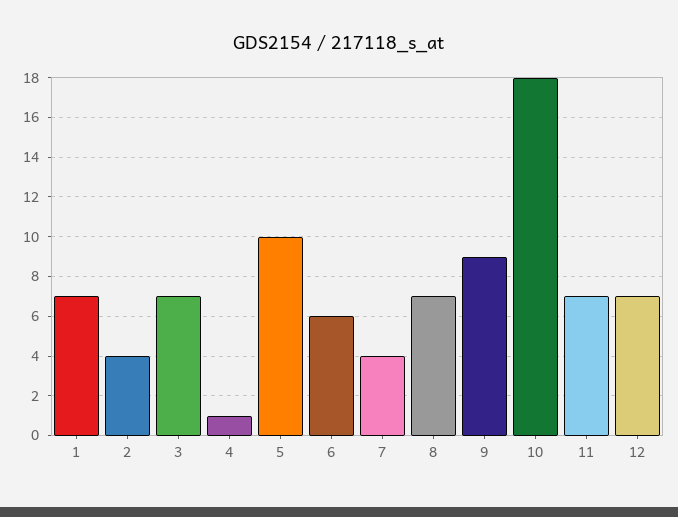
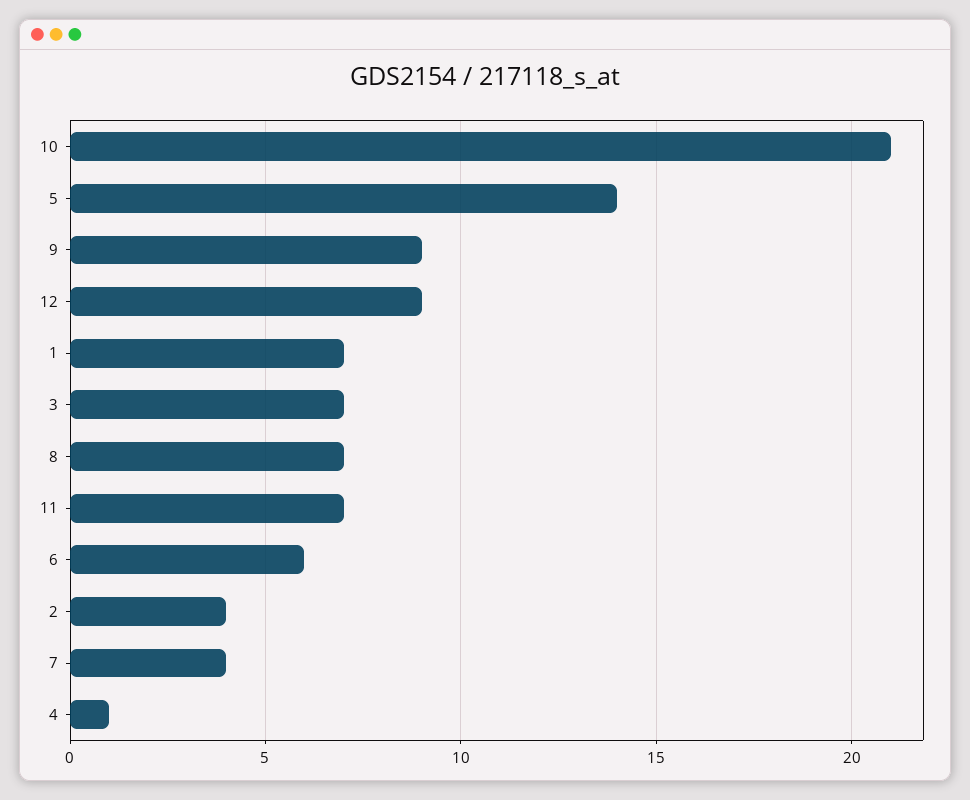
5: 10 -> 14
10: 18 -> 21
12: 7 -> 9

